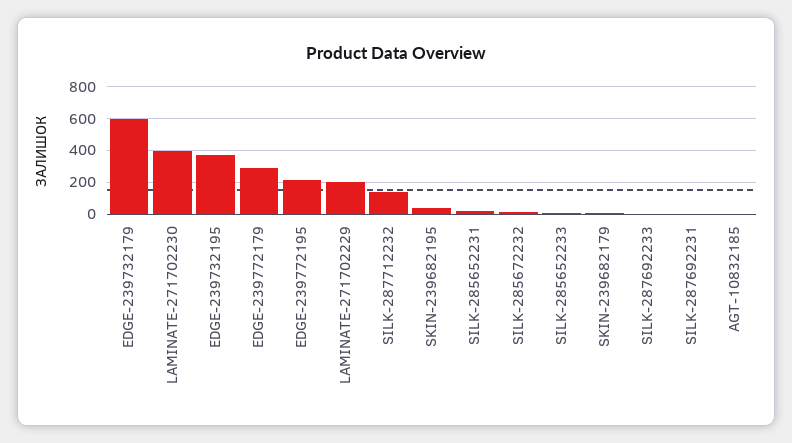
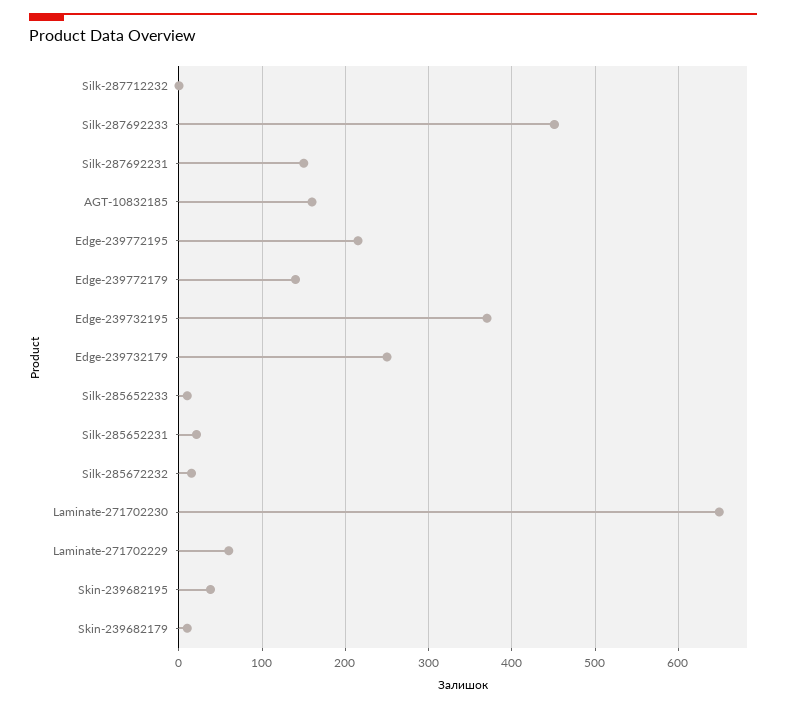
EDGE-239732179: 600 -> 250
LAMINATE-271702230: 400 -> 650
EDGE-239772179: 300 -> 140
LAMINATE-271702229: 200 -> 60
SILK-287712232: 150 -> 0
SILK-287692233: 0 -> 450
SILK-287692231: 0 -> 150
AGT-10832185: 0 -> 160

